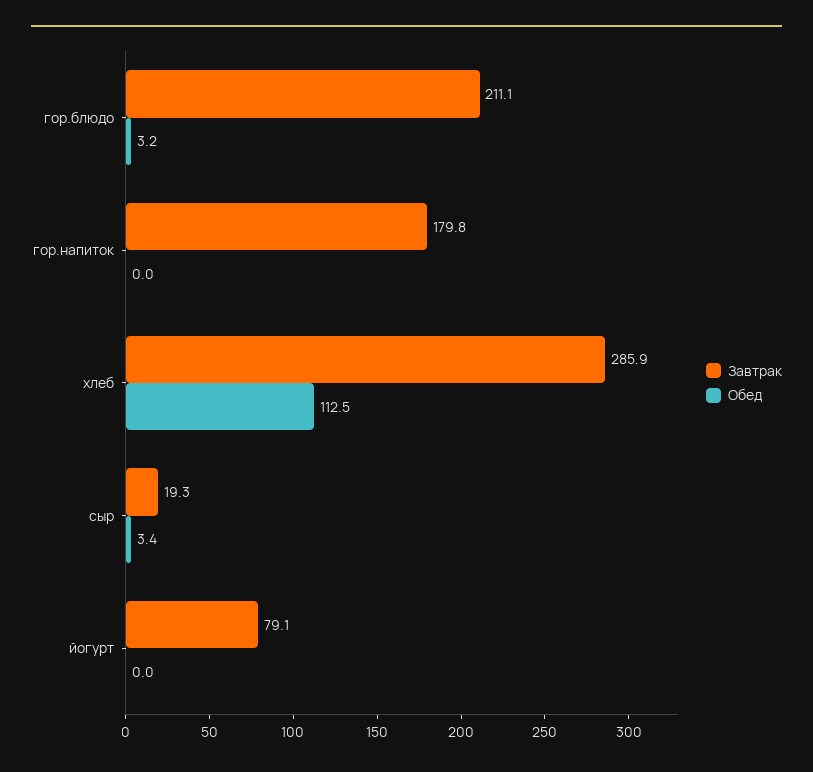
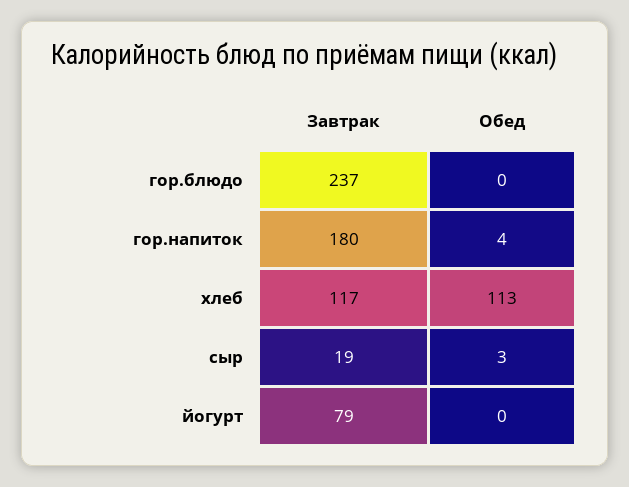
Завтрак, гор.блюдо: 211.1 -> 237
Обед, гор.блюдо: 3.2 -> 0
Обед, гор.напиток: 0 -> 4
Завтрак, хлеб: 285.9 -> 117

